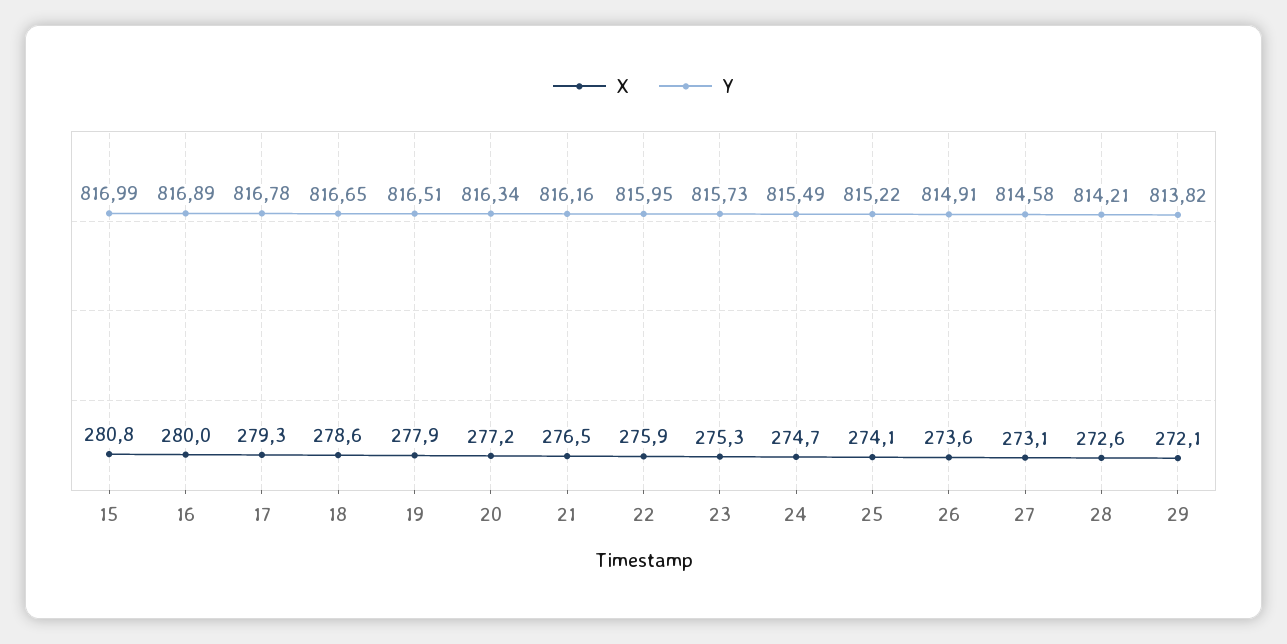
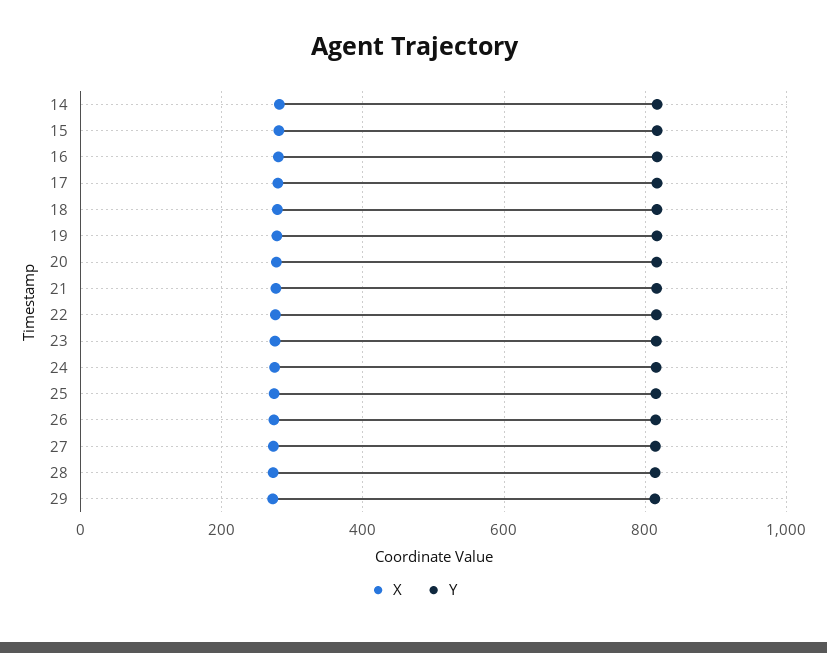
X, 14: none -> 280
Y, 14: none -> 820

